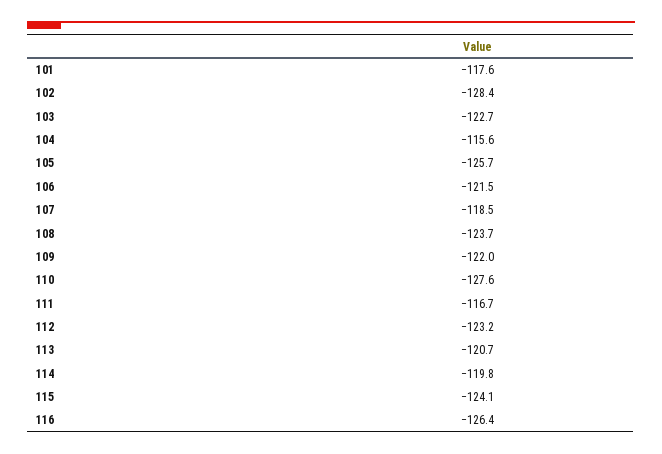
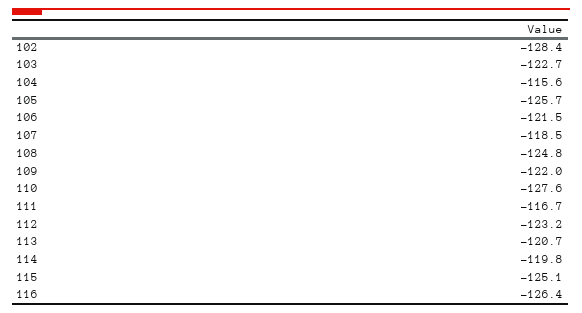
101: -117.6 -> none
108: -123.7 -> -124.8
115: -124.1 -> -125.1

